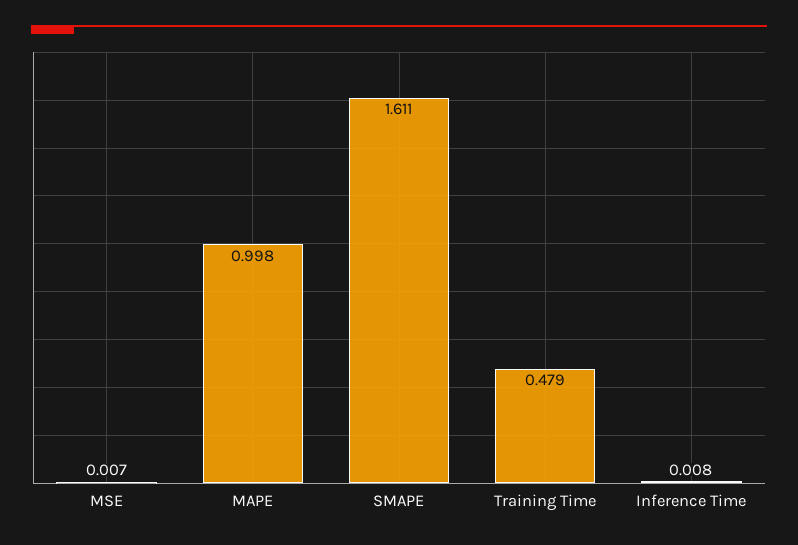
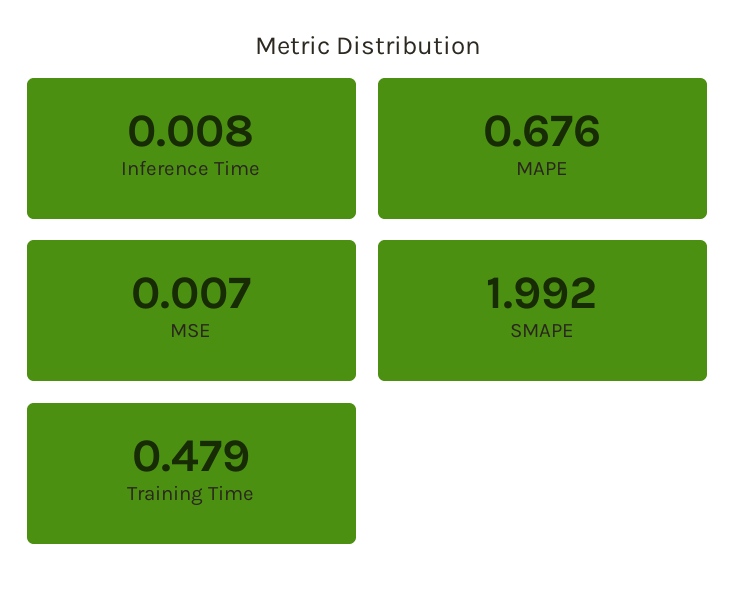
MAPE: 0.998 -> 0.676
SMAPE: 1.611 -> 1.992

